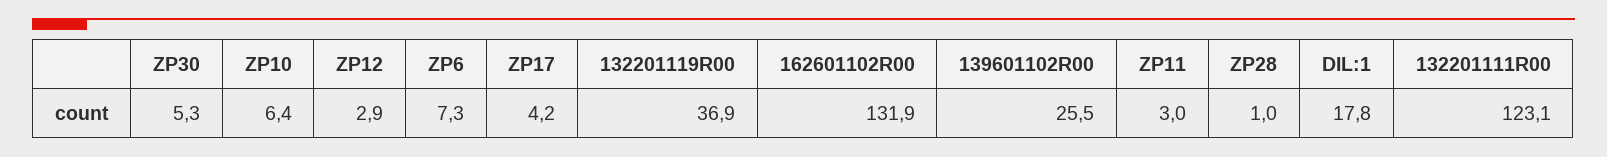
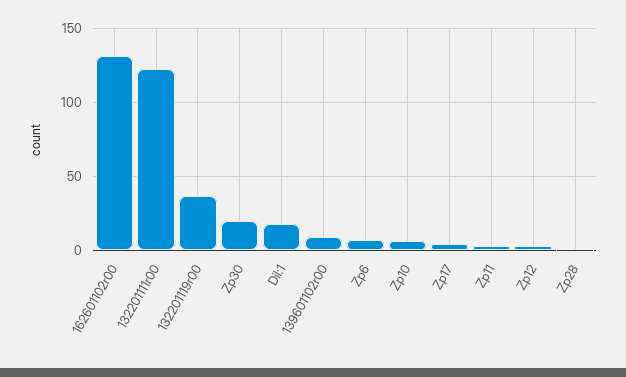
ZP30: 5.3 -> 20
139601102R00: 25.5 -> 10

